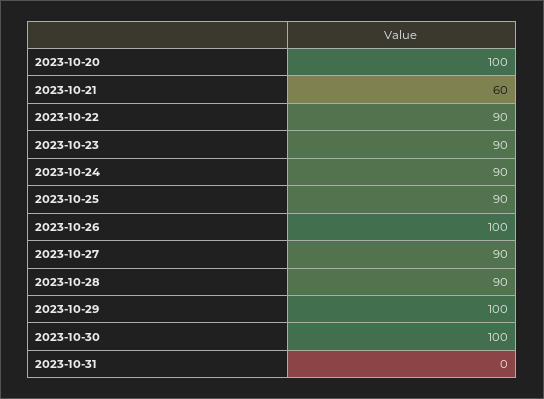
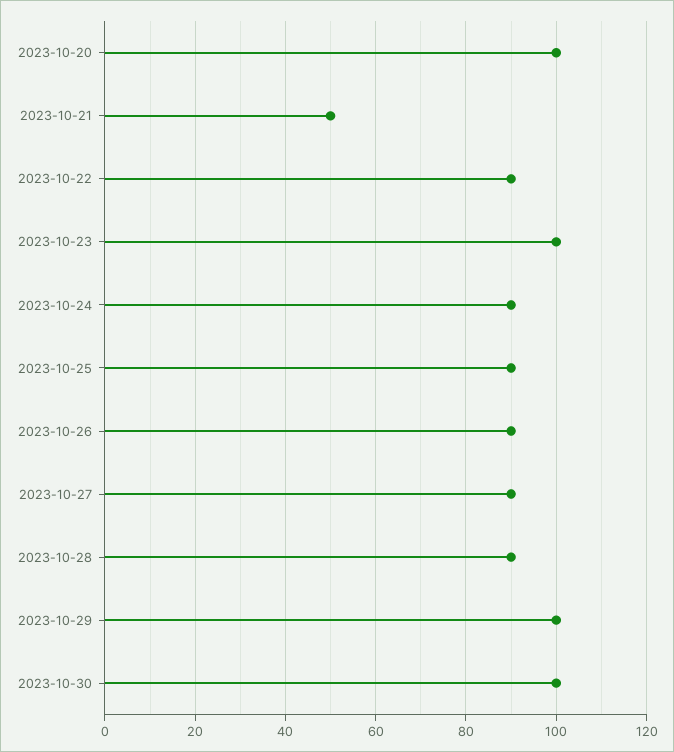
2023-10-21: 60 -> 50
2023-10-23: 90 -> 100
2023-10-26: 100 -> 90
2023-10-31: 0 -> none

